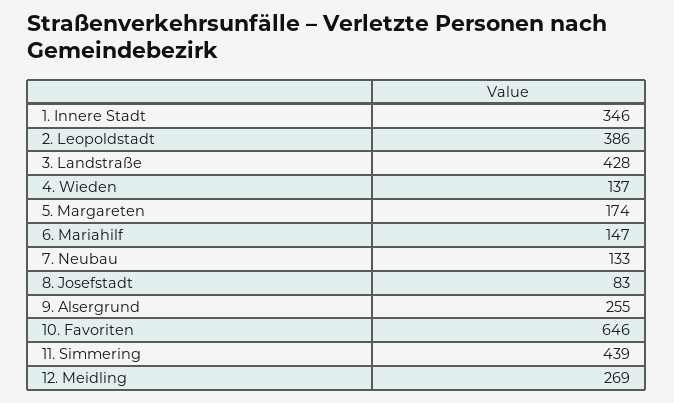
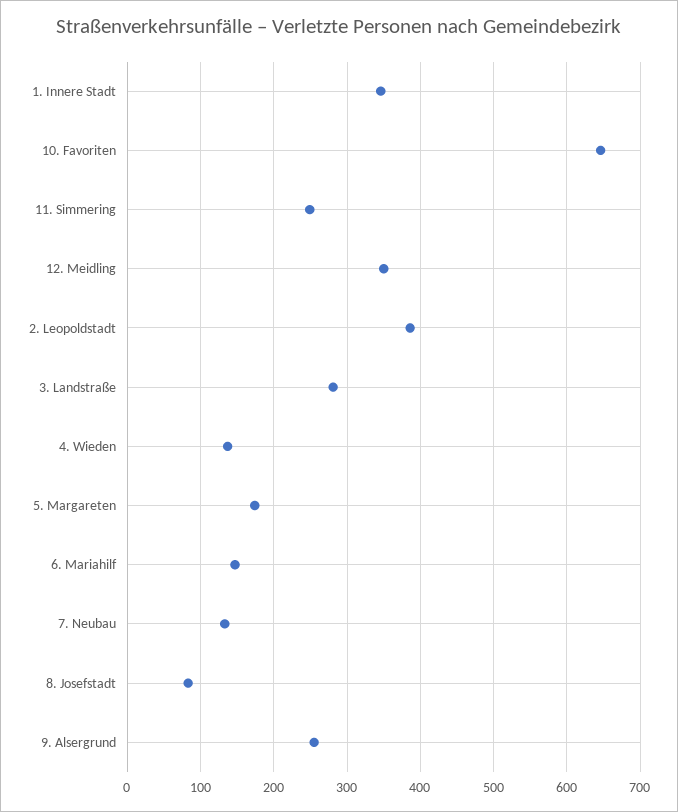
3. Landstraße: 428 -> 280
11. Simmering: 439 -> 250
12. Meidling: 269 -> 350

